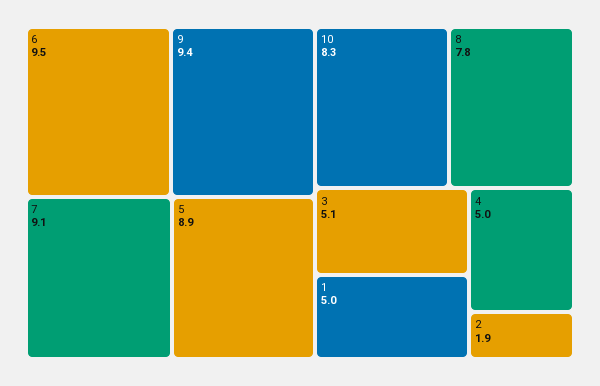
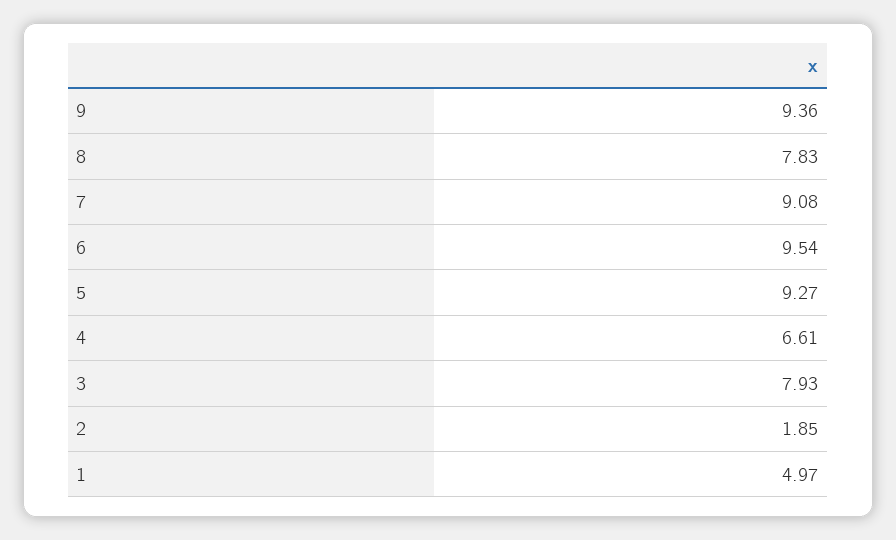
5: 8.9 -> 9.27
10: 8.3 -> none
3: 5.1 -> 7.93
4: 5 -> 6.61

